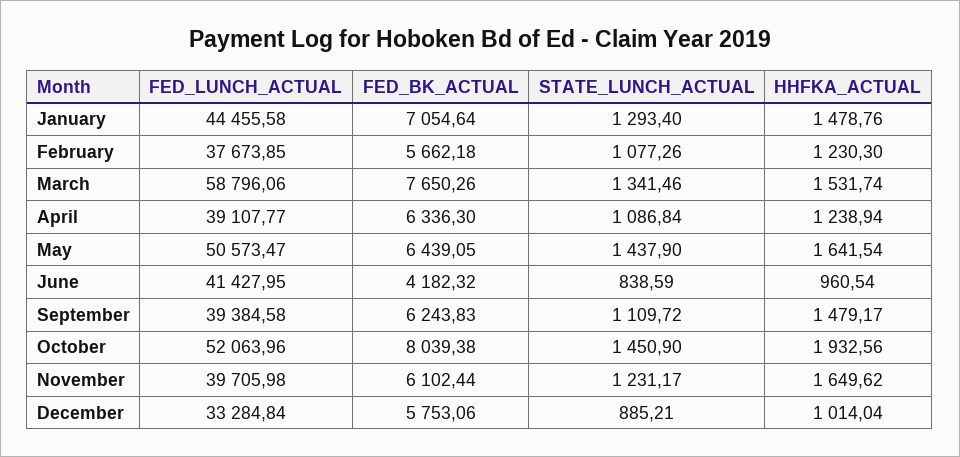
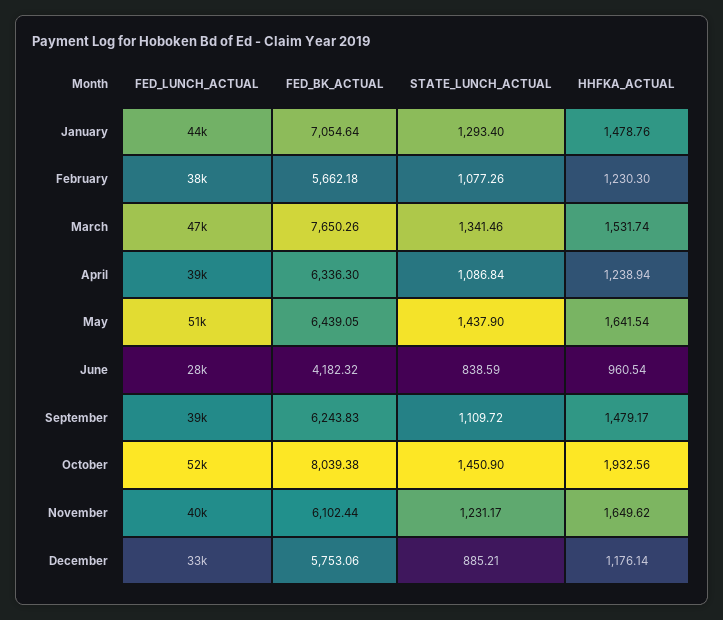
FED_LUNCH_ACTUAL, March: 58796.06 -> 47000
FED_LUNCH_ACTUAL, June: 41427.95 -> 28000
HHFKA_ACTUAL, December: 1014.04 -> 1176.14

